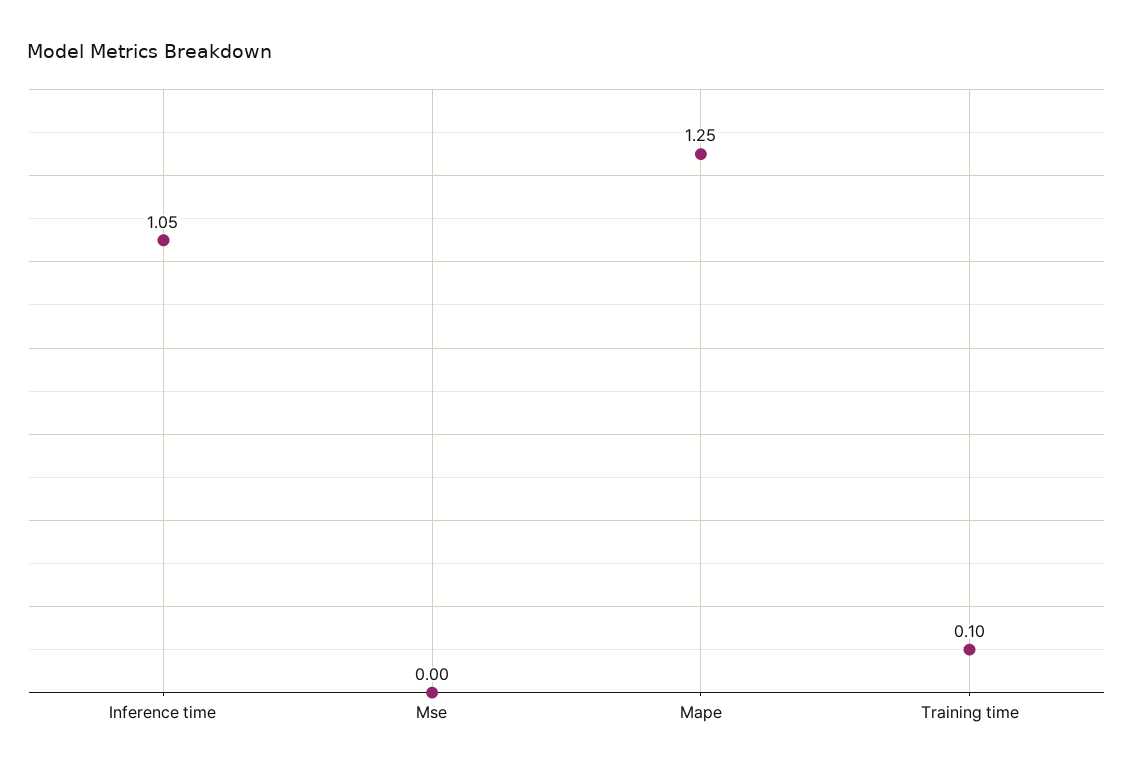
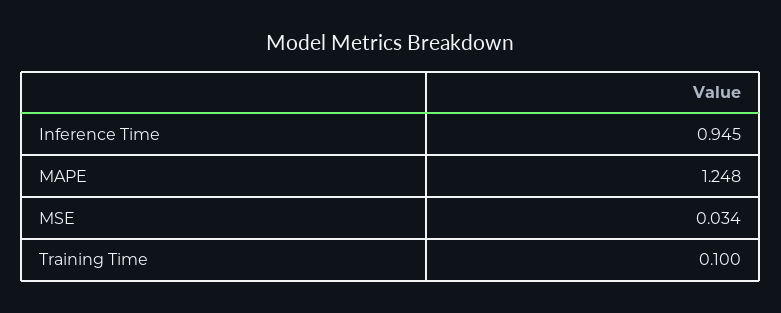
Inference time: 1.05 -> 0.945
Mse: 0 -> 0.034

